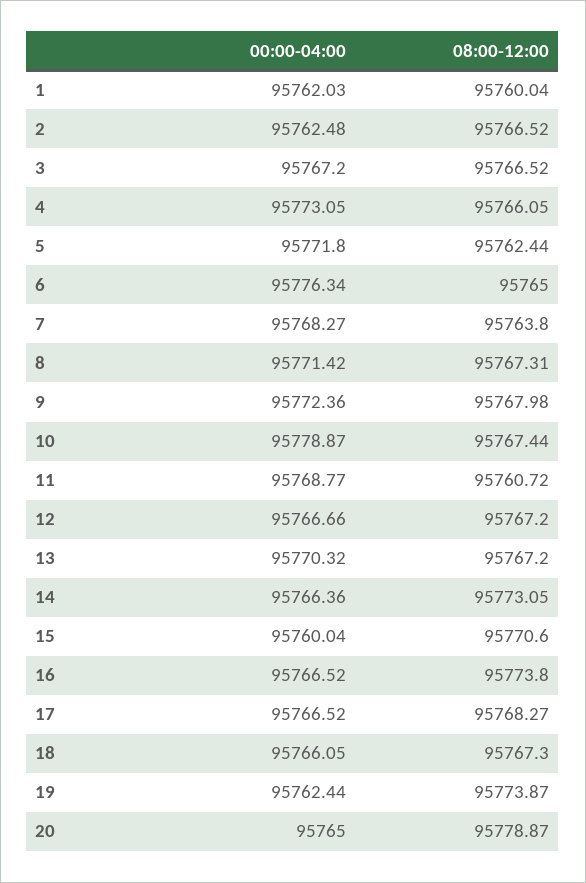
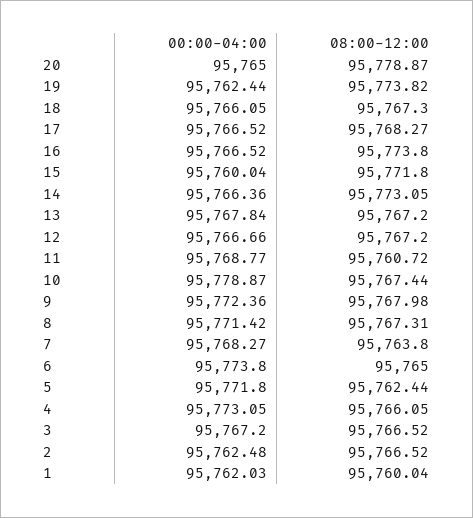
00:00-04:00, 6: 95776.34 -> 95773.8
00:00-04:00, 13: 95770.32 -> 95767.84
08:00-12:00, 15: 95770.6 -> 95771.8
08:00-12:00, 19: 95773.87 -> 95773.82

